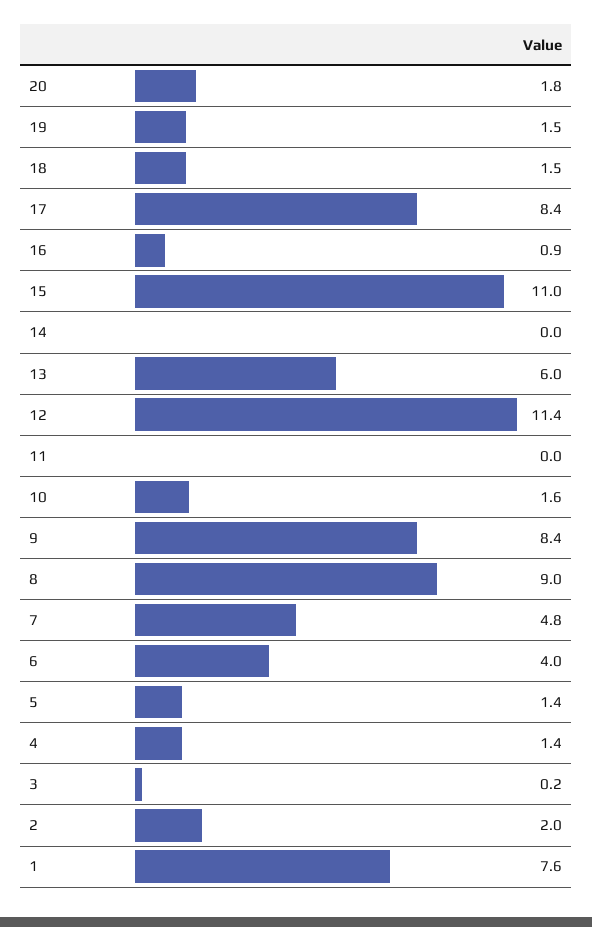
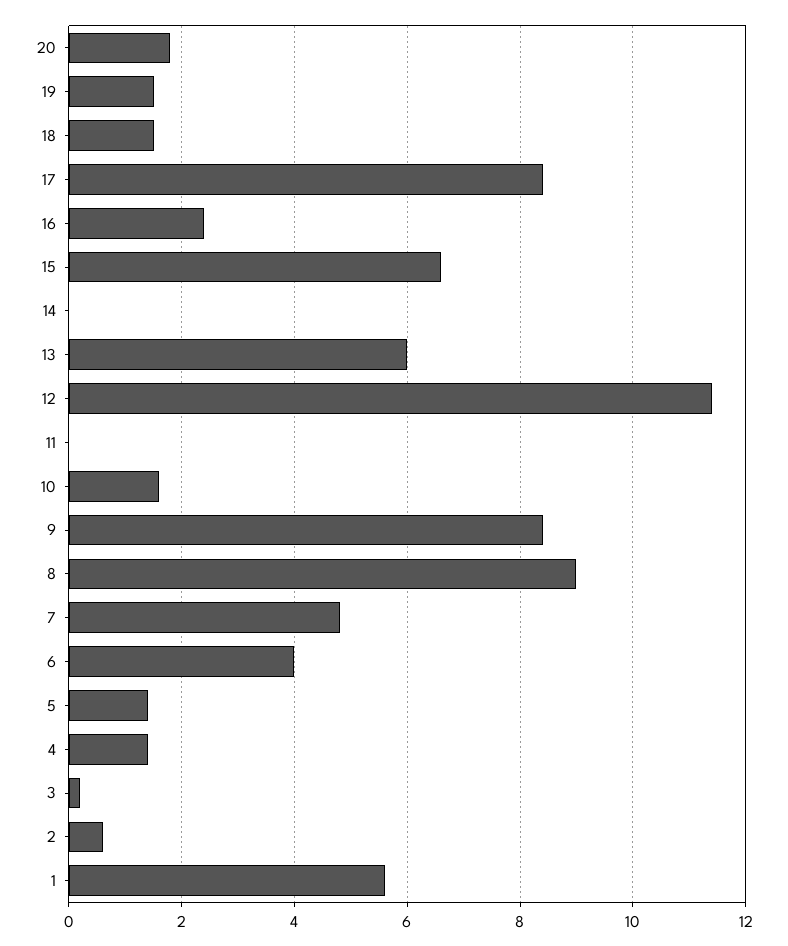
16: 0.9 -> 2.5
15: 11 -> 6.5
2: 2 -> 0.5
1: 7.6 -> 5.5

